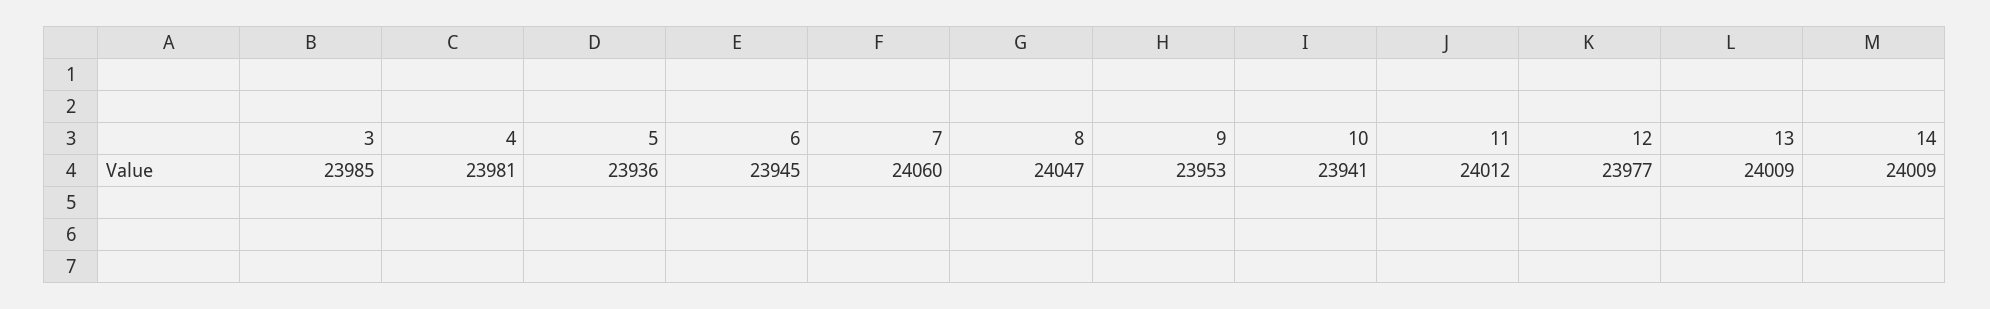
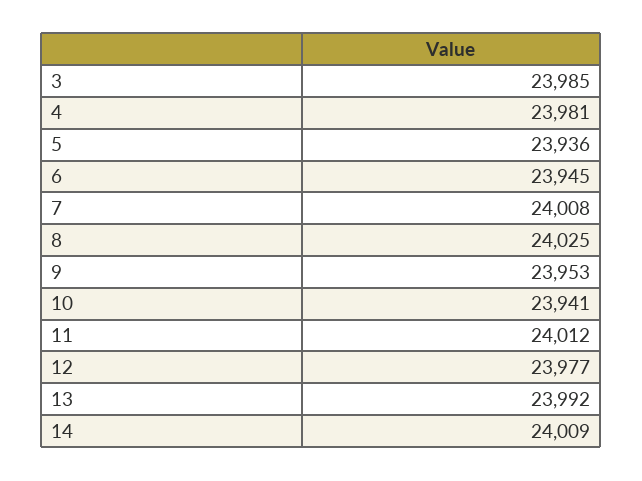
7: 24060 -> 24008
8: 24047 -> 24025
13: 24009 -> 23992

